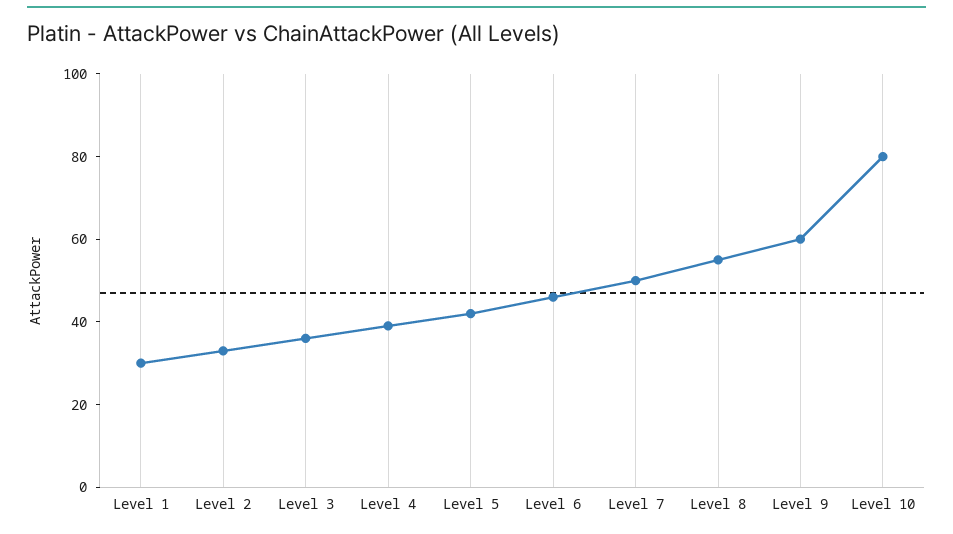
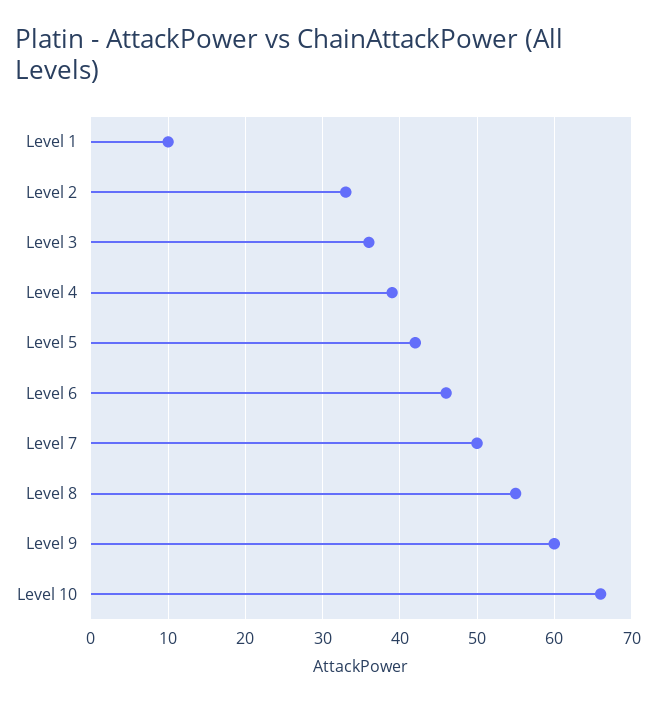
Level 1: 30 -> 10
Level 10: 80 -> 66

